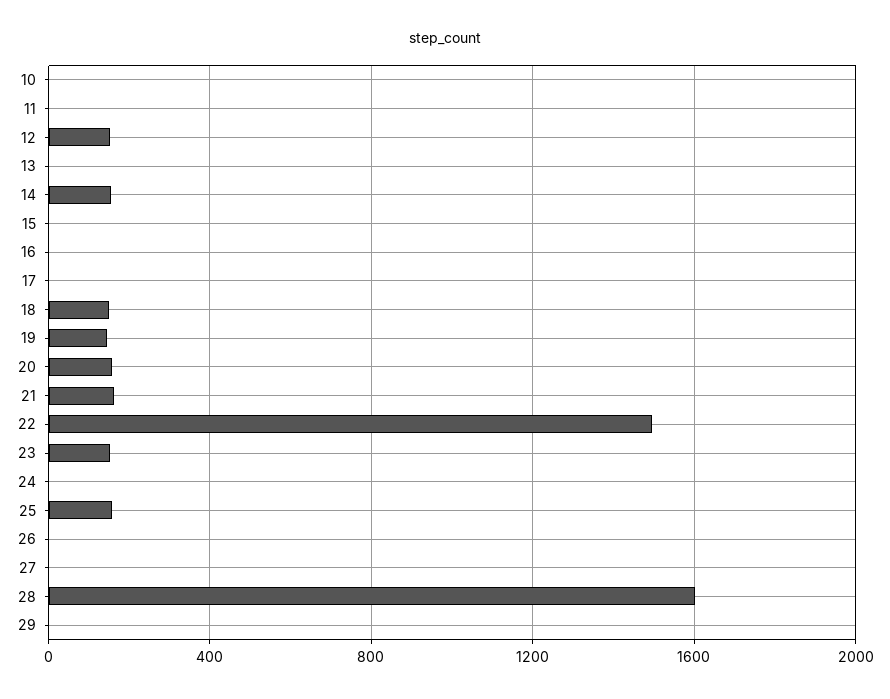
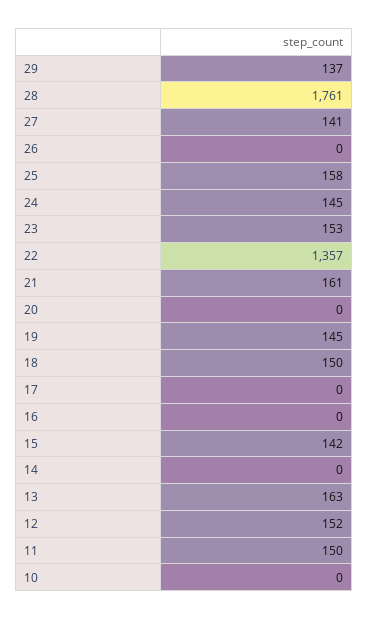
11: 0 -> 150
13: 0 -> 163
14: 150 -> 0
15: 0 -> 142
20: 150 -> 0
22: 1500 -> 1357
24: 0 -> 145
27: 0 -> 141
28: 1600 -> 1761
29: 0 -> 137

